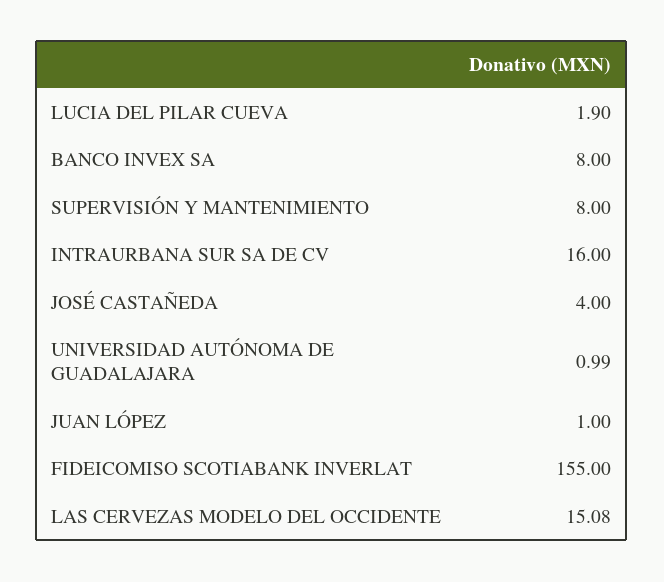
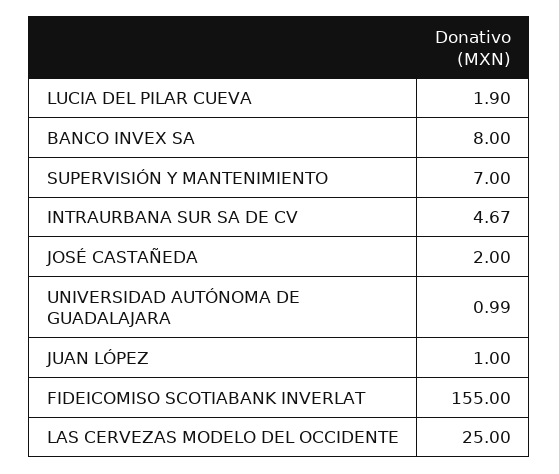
SUPERVISIÓN Y MANTENIMIENTO: 8 -> 7
INTRAURBANA SUR SA DE CV: 16 -> 4.67
JOSÉ CASTAÑEDA: 4 -> 2
LAS CERVEZAS MODELO DEL OCCIDENTE: 15.08 -> 25

